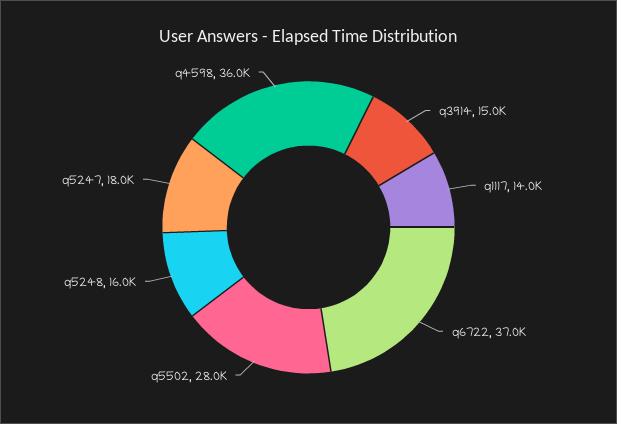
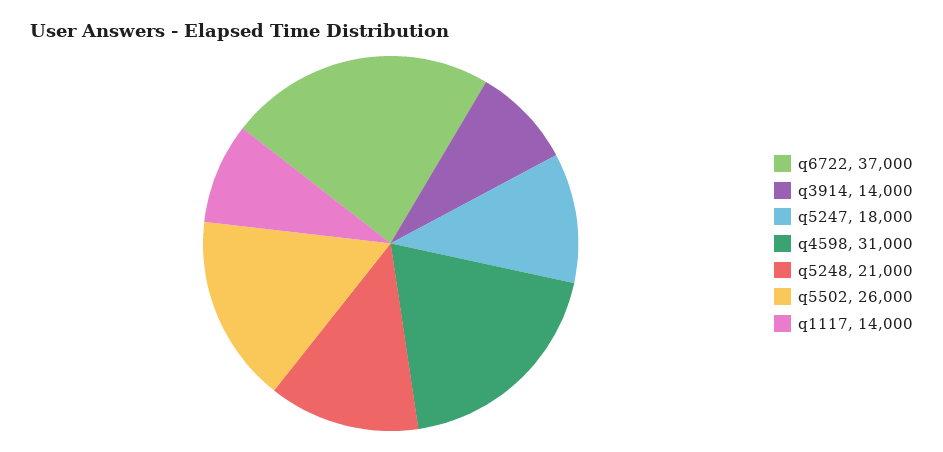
q3914: 15000 -> 14000
q5502: 28000 -> 26000
q5248: 16000 -> 21000
q4598: 36000 -> 31000

